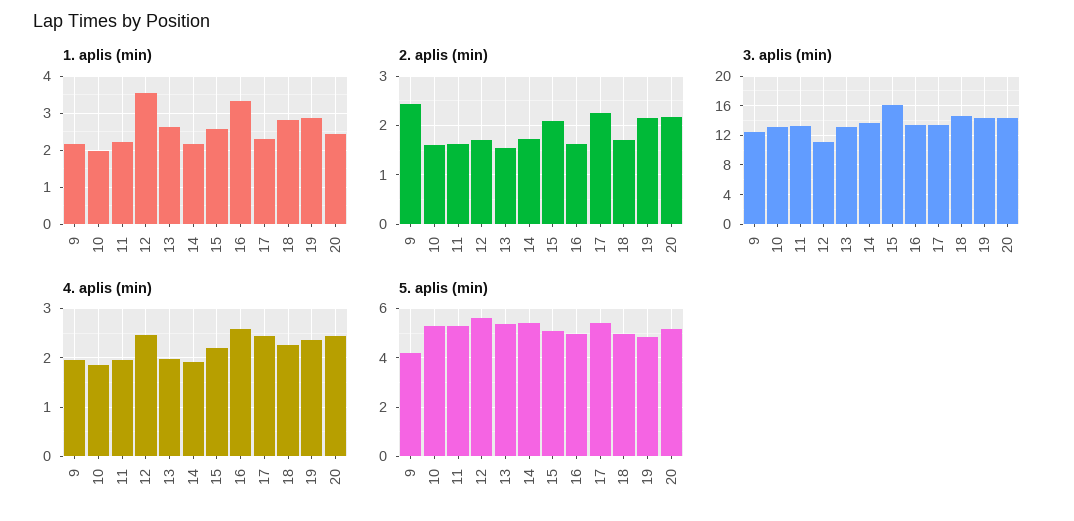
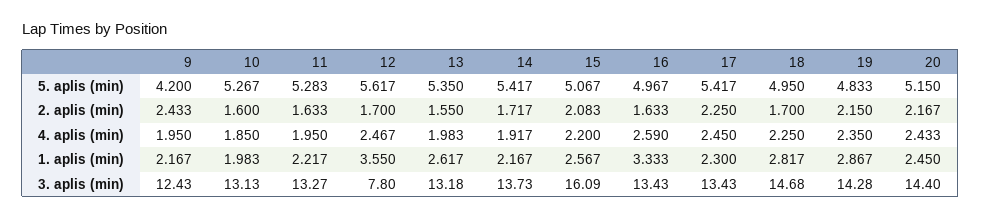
3. aplis (min), 12: 11 -> 7.8

